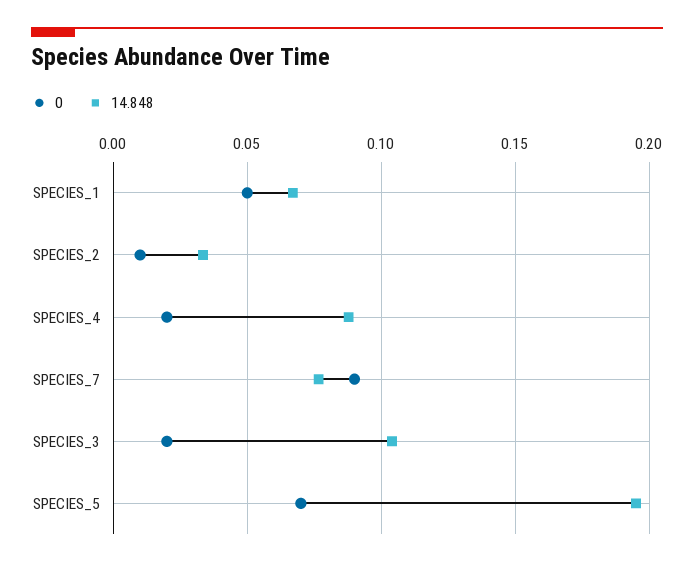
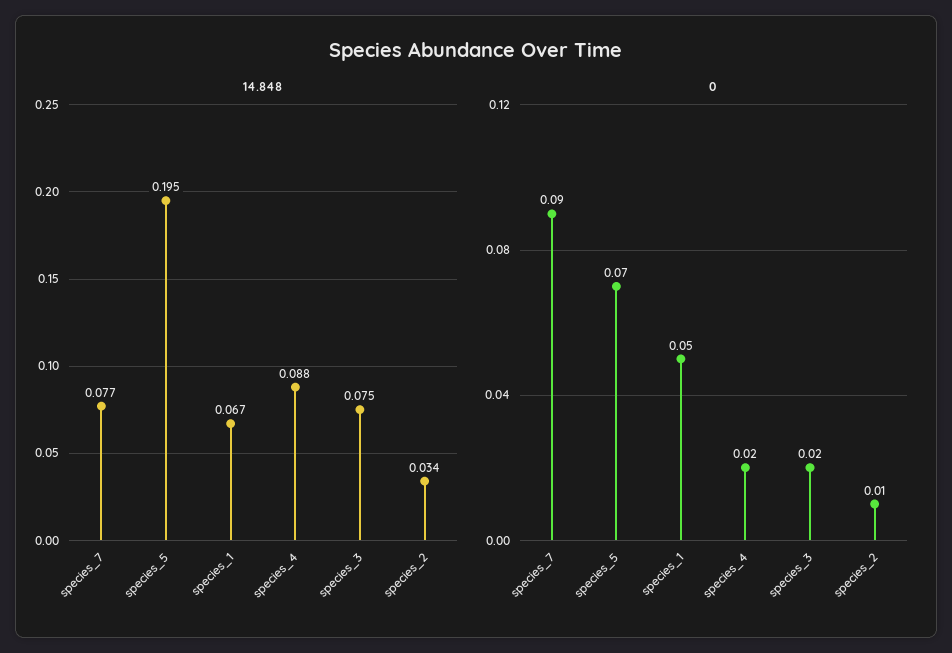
14.848, SPECIES_3: 0.105 -> 0.075

